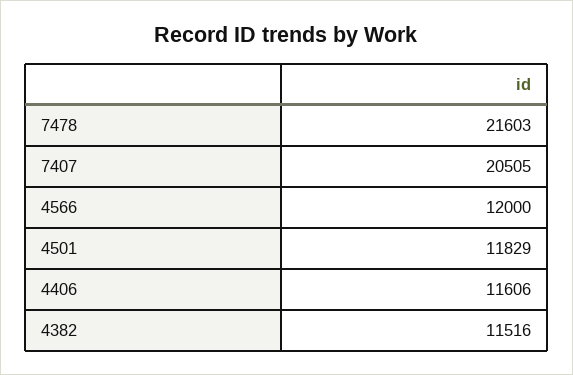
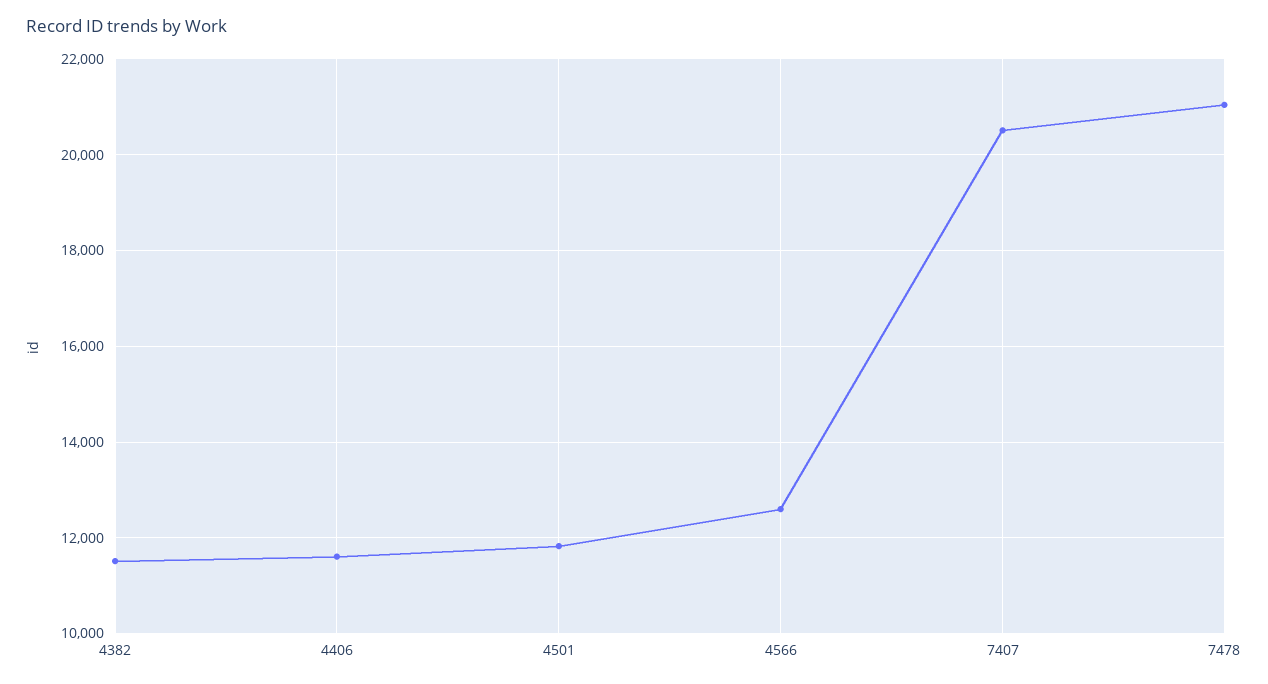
7478: 21603 -> 21000
4566: 12000 -> 12600

